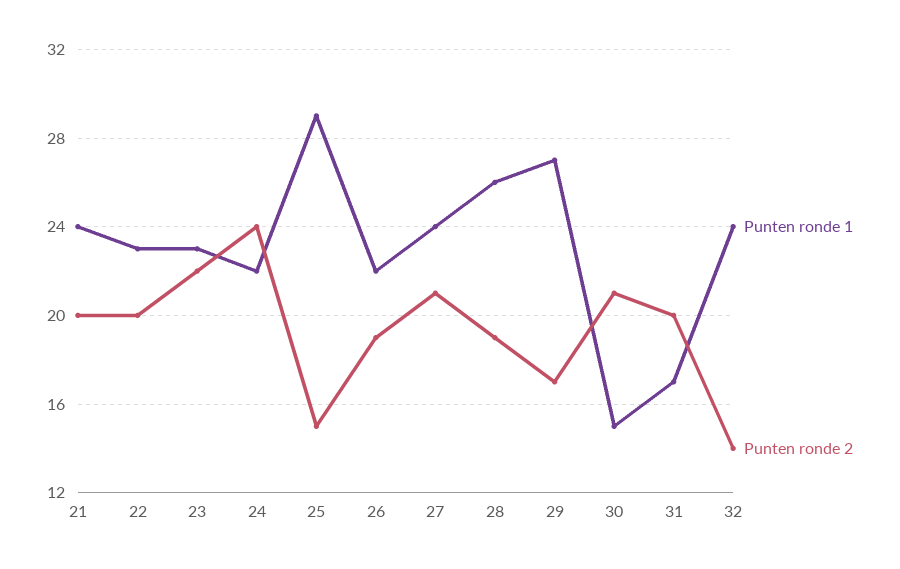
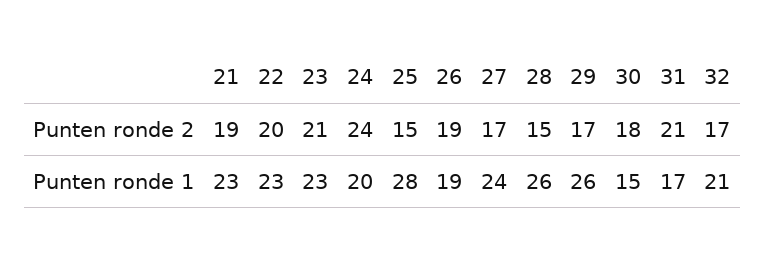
Punten ronde 1, 21: 24 -> 23
Punten ronde 2, 21: 20 -> 19
Punten ronde 2, 23: 22 -> 21
Punten ronde 1, 24: 22 -> 20
Punten ronde 1, 25: 29 -> 28
Punten ronde 1, 26: 22 -> 19
Punten ronde 2, 27: 21 -> 17
Punten ronde 2, 28: 19 -> 15
Punten ronde 1, 29: 27 -> 26
Punten ronde 2, 30: 21 -> 18
Punten ronde 2, 31: 20 -> 21
Punten ronde 1, 32: 24 -> 21
Punten ronde 2, 32: 14 -> 17

